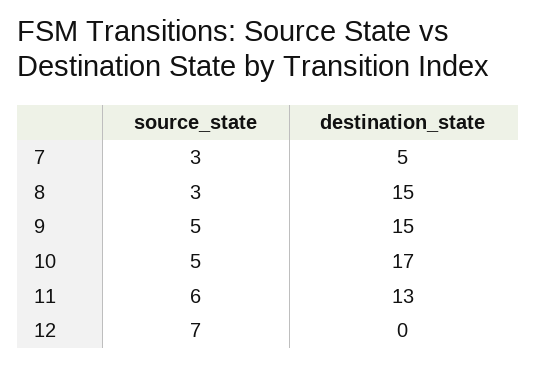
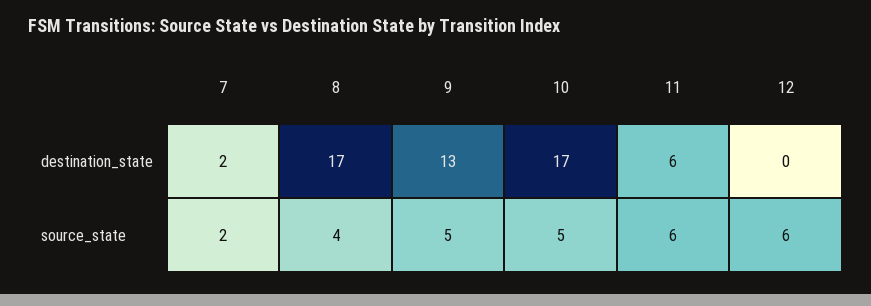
source_state, 7: 3 -> 2
destination_state, 7: 5 -> 2
source_state, 8: 3 -> 4
destination_state, 8: 15 -> 17
destination_state, 9: 15 -> 13
destination_state, 11: 13 -> 6
source_state, 12: 7 -> 6

